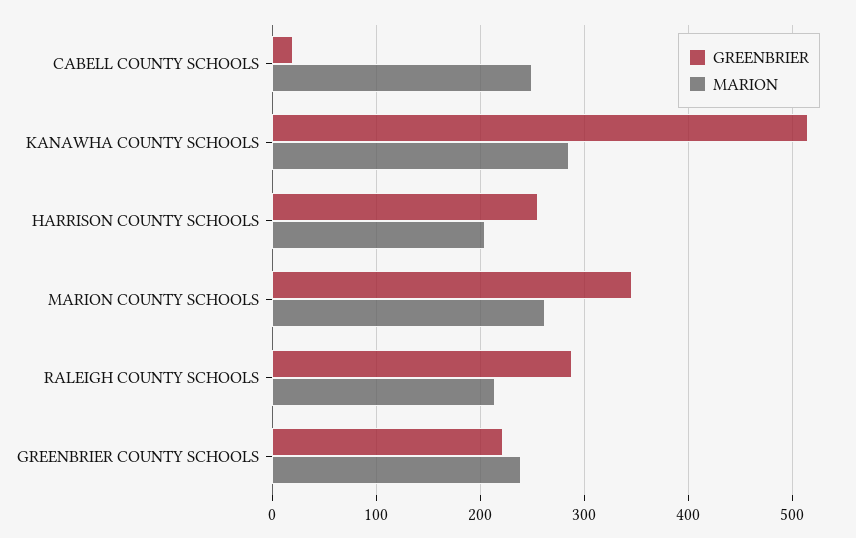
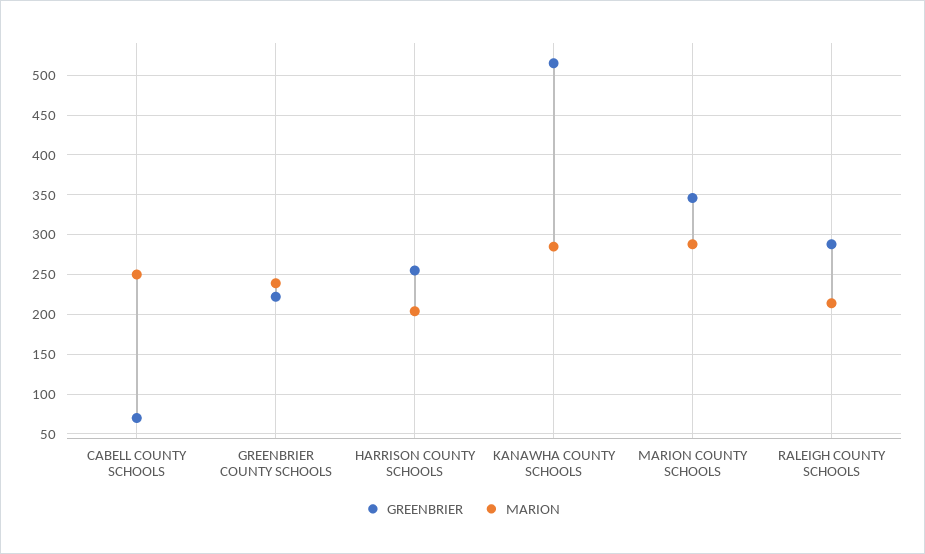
GREENBRIER, CABELL COUNTY SCHOOLS: 20 -> 70
MARION, MARION COUNTY SCHOOLS: 260 -> 290

